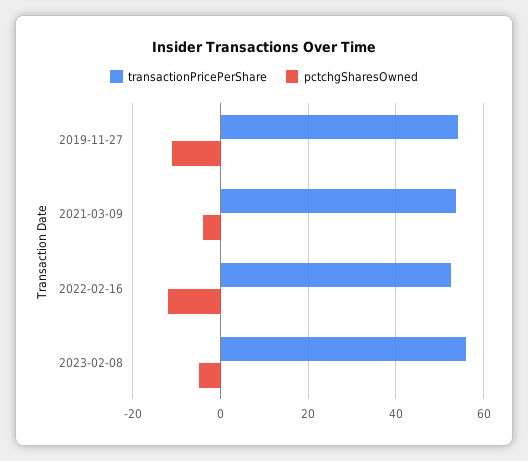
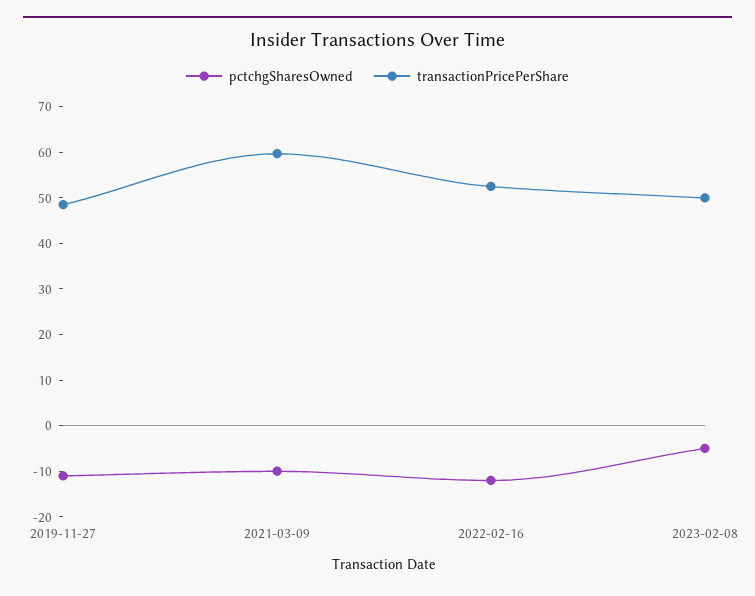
transactionPricePerShare, 2019-11-27: 54 -> 48
transactionPricePerShare, 2021-03-09: 54 -> 60
pctchgSharesOwned, 2021-03-09: -4 -> -10
transactionPricePerShare, 2023-02-08: 56 -> 50

